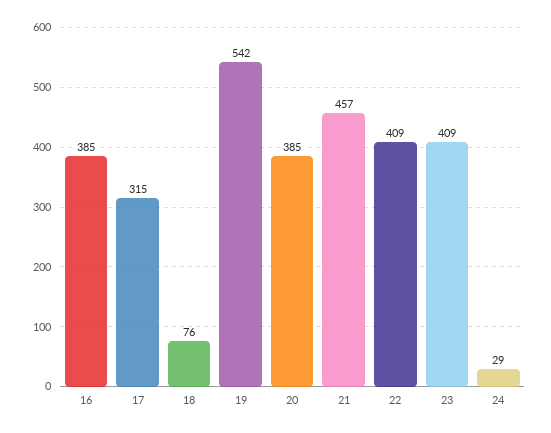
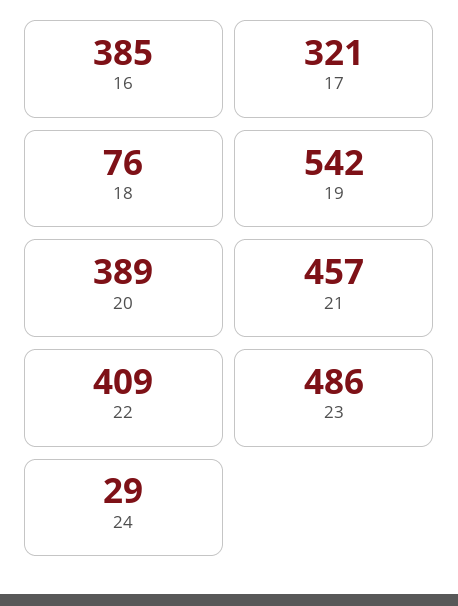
17: 315 -> 321
20: 385 -> 389
23: 409 -> 486

